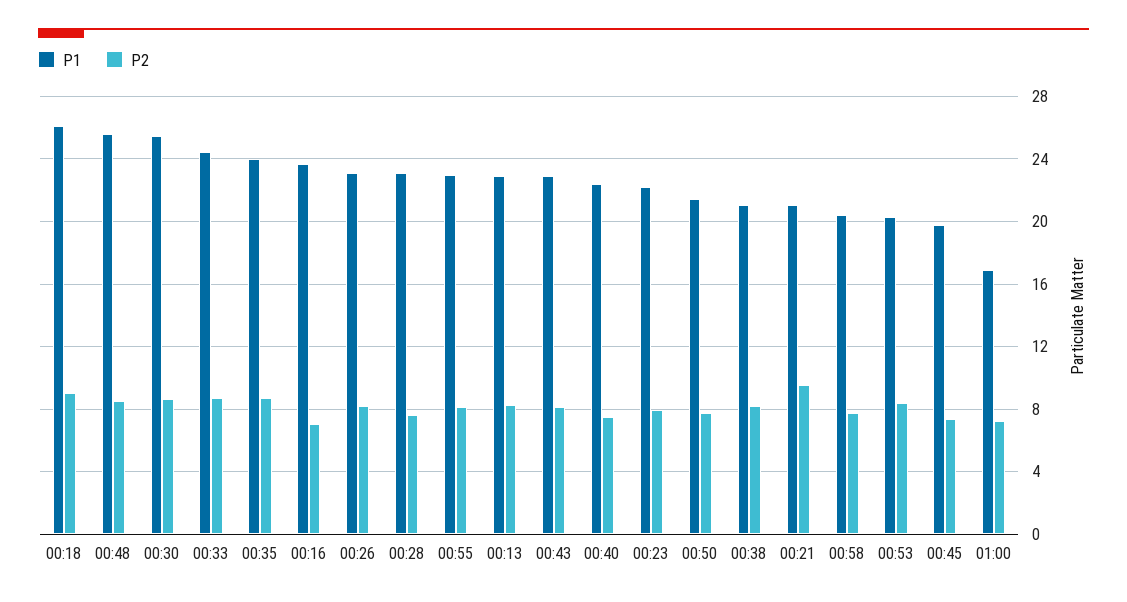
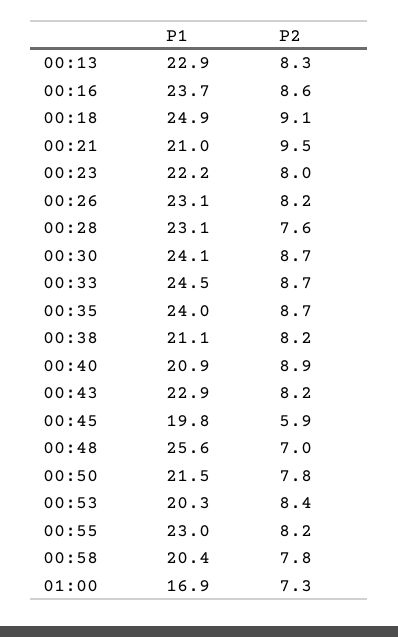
P1, 00:18: 26 -> 24.9
P2, 00:48: 8.5 -> 7
P1, 00:30: 25.5 -> 24.1
P2, 00:16: 7 -> 8.6
P1, 00:40: 22.5 -> 20.9
P2, 00:40: 7.5 -> 8.9
P2, 00:45: 7.5 -> 5.9

